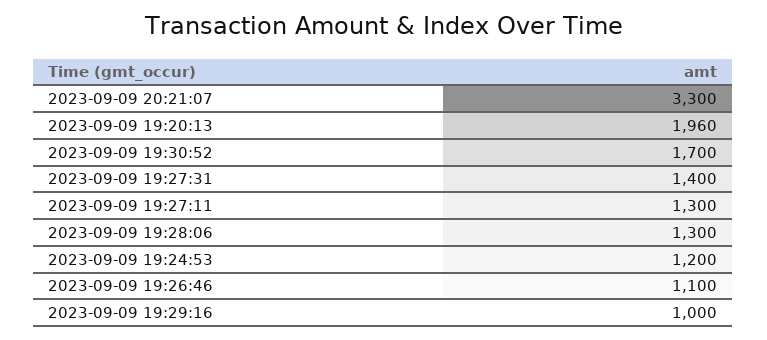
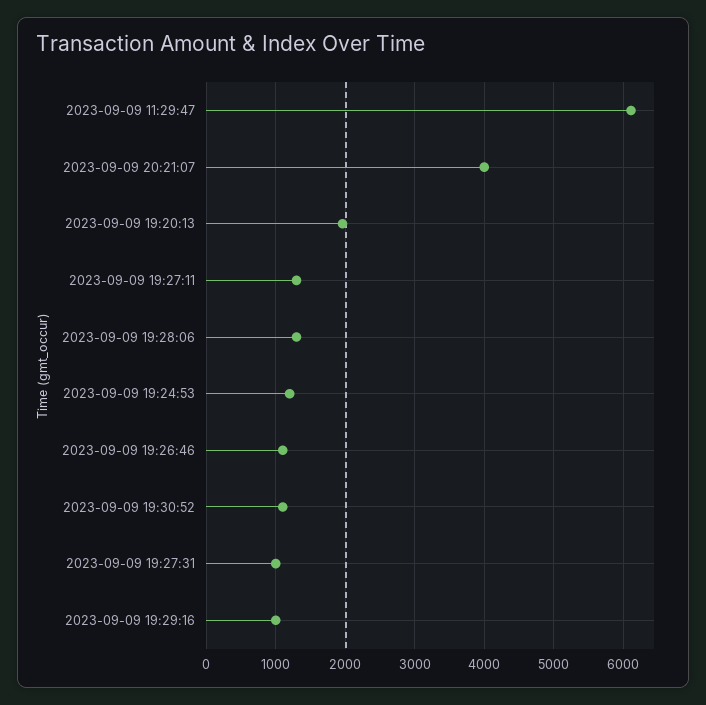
2023-09-09 20:21:07: 3300 -> 4000
2023-09-09 19:30:52: 1700 -> 1100
2023-09-09 19:27:31: 1400 -> 1000
2023-09-09 11:29:47: none -> 6100

